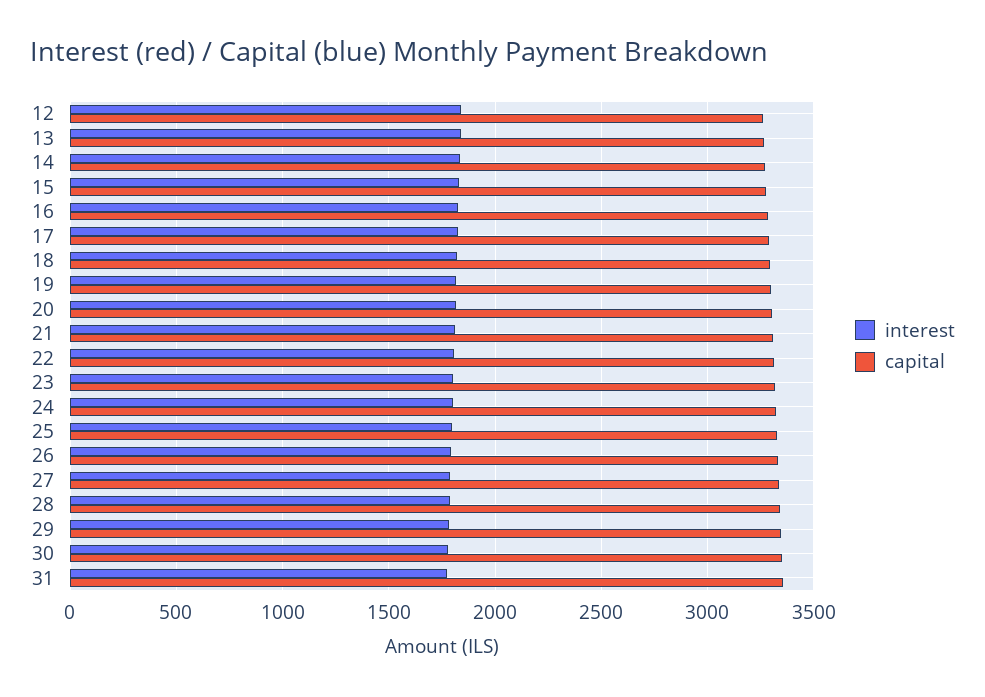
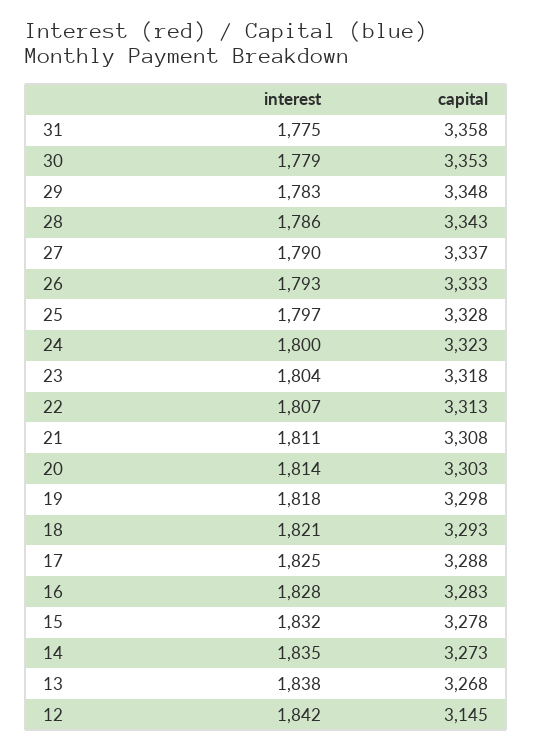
capital, 12: 3250 -> 3145

